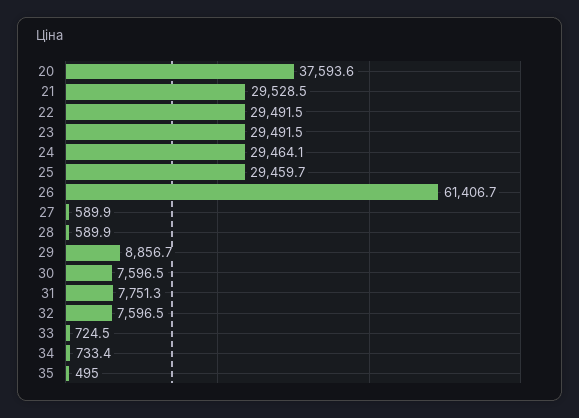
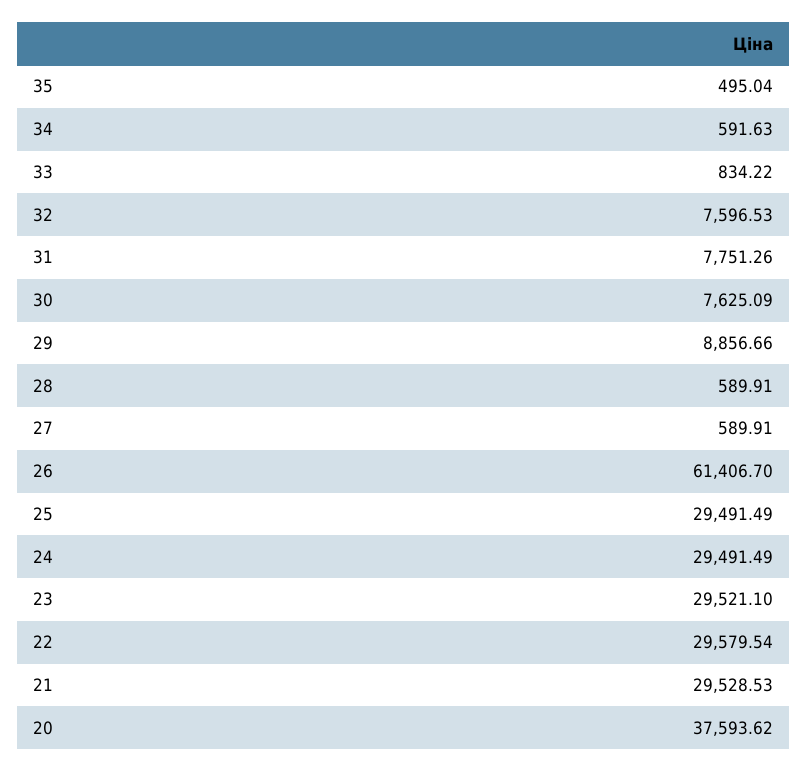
22: 29491.5 -> 29579.54
23: 29491.5 -> 29521.1
24: 29464.1 -> 29491.49
25: 29459.7 -> 29491.49
30: 7596.5 -> 7625.09
33: 724.5 -> 834.22
34: 733.4 -> 591.63

